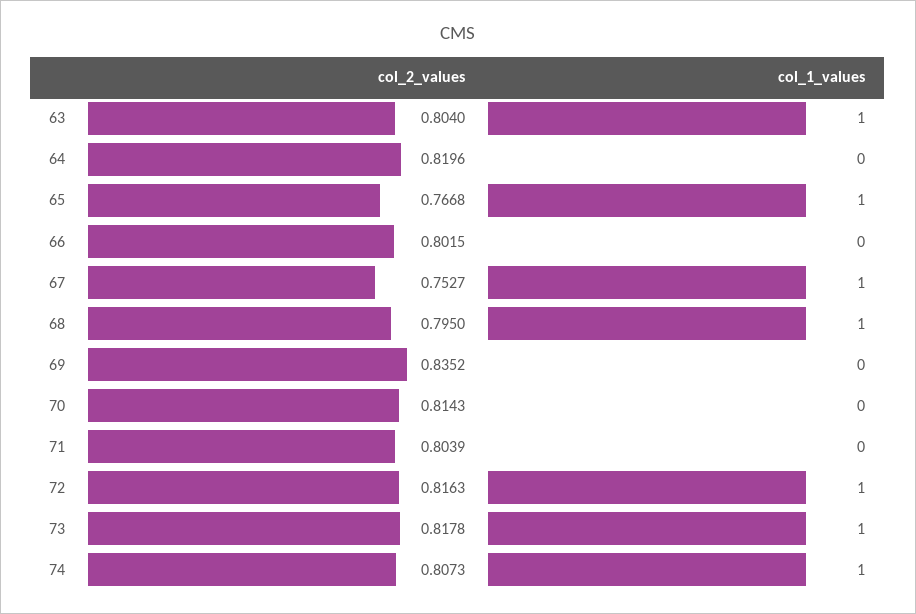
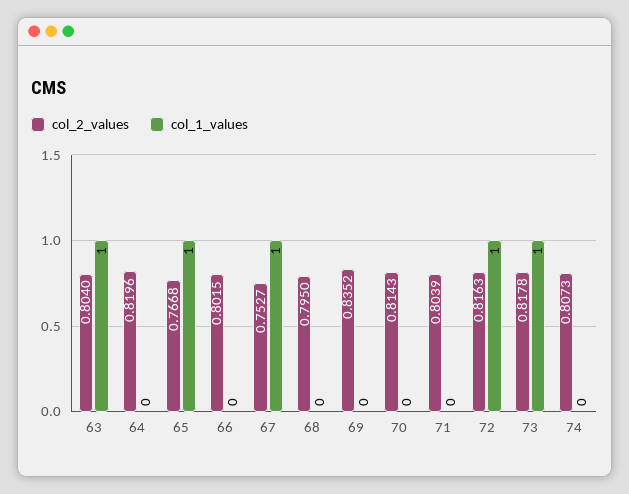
col_1_values, 68: 1 -> 0
col_1_values, 74: 1 -> 0

